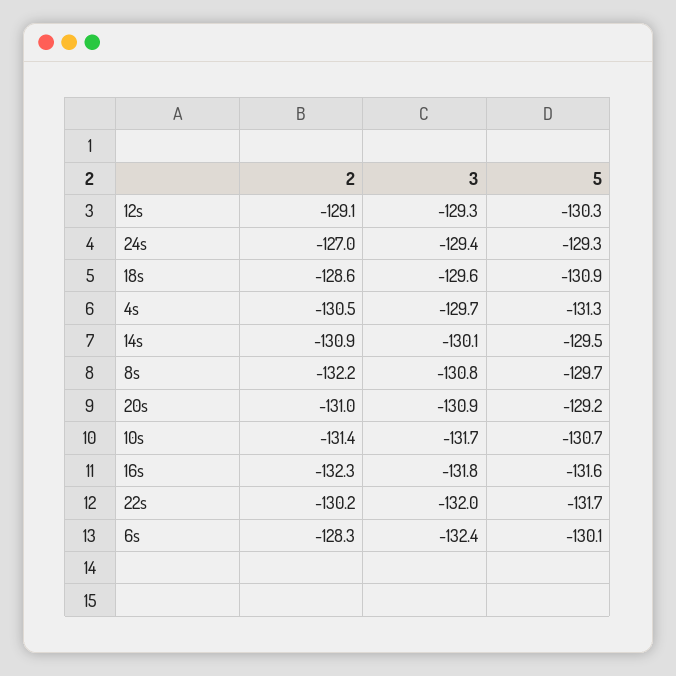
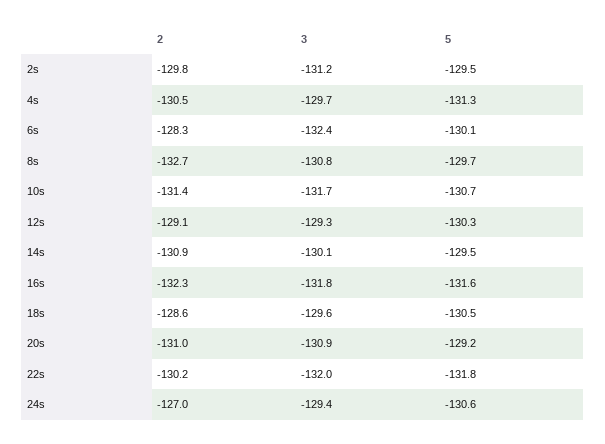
5, 24s: -129.3 -> -130.6
5, 18s: -130.9 -> -130.5
2, 8s: -132.2 -> -132.7
5, 22s: -131.7 -> -131.8
2, 2s: none -> -129.8
3, 2s: none -> -131.2
5, 2s: none -> -129.5

